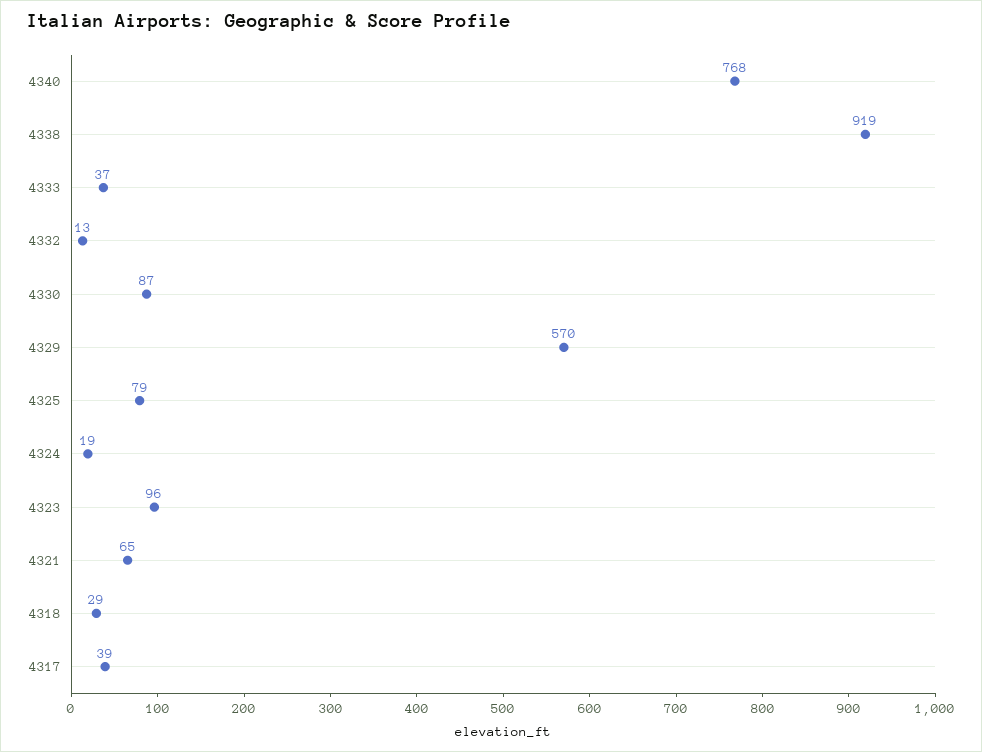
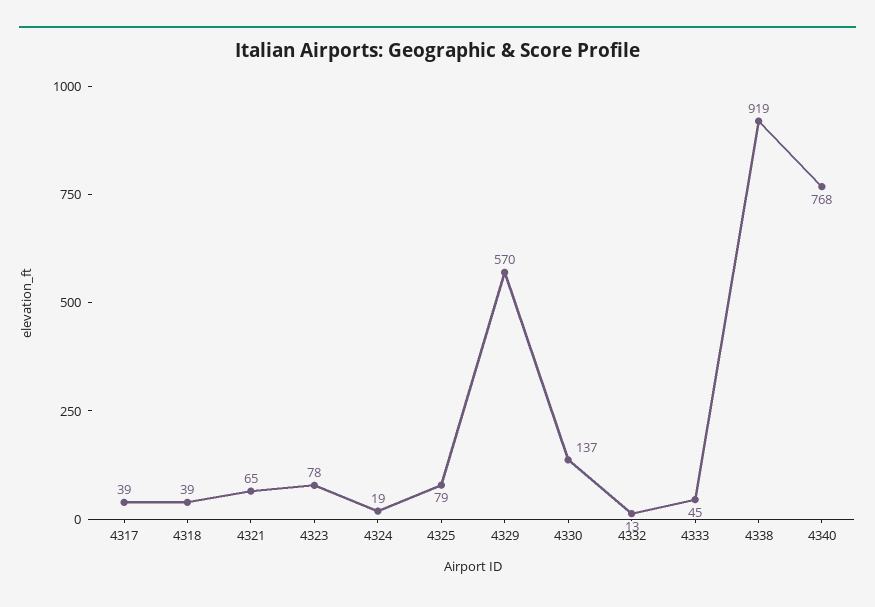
4333: 37 -> 45
4330: 87 -> 137
4323: 96 -> 78
4318: 29 -> 39

